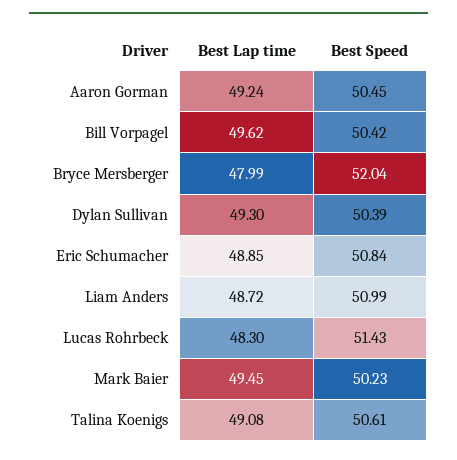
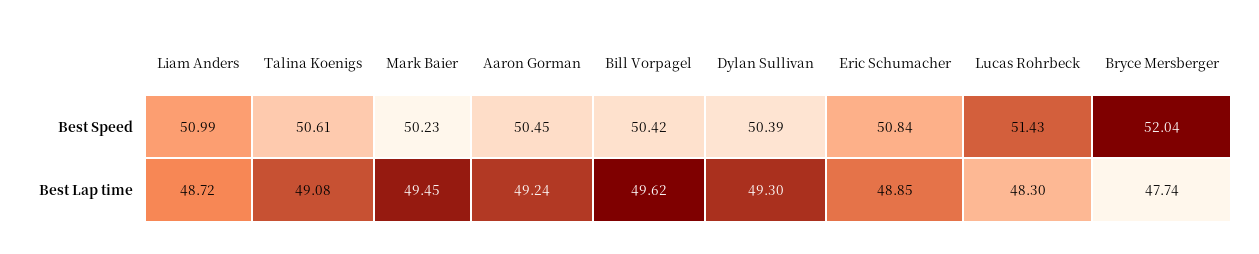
Best Lap time, Bryce Mersberger: 47.99 -> 47.74

